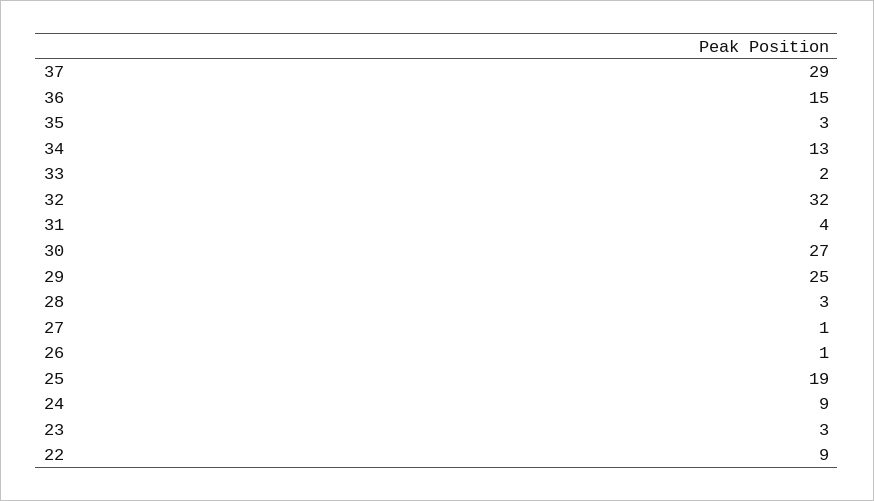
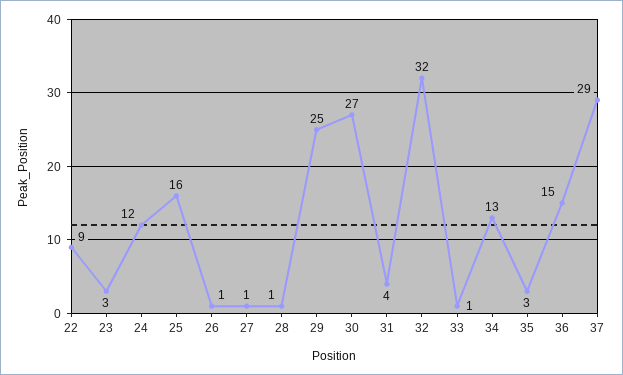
33: 2 -> 1
28: 3 -> 1
25: 19 -> 16
24: 9 -> 12

